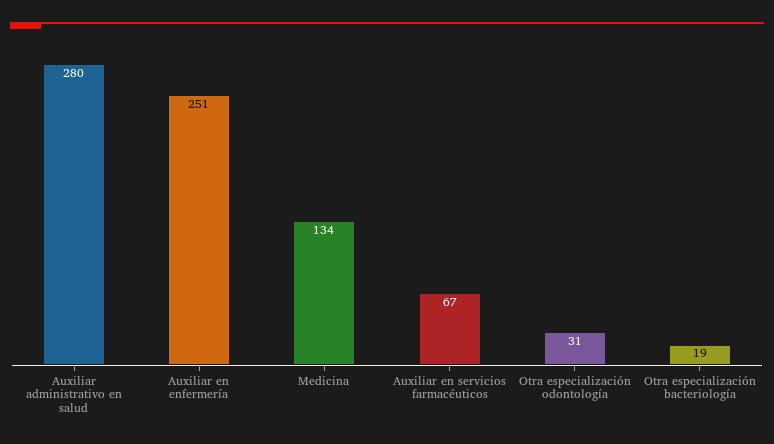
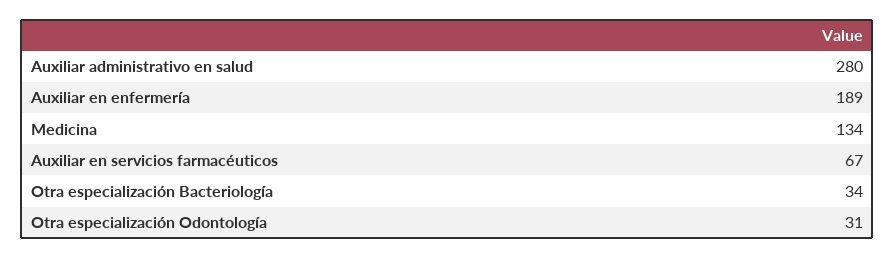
Auxiliar en enfermería: 251 -> 189
Otra especialización bacteriología: 19 -> 34

